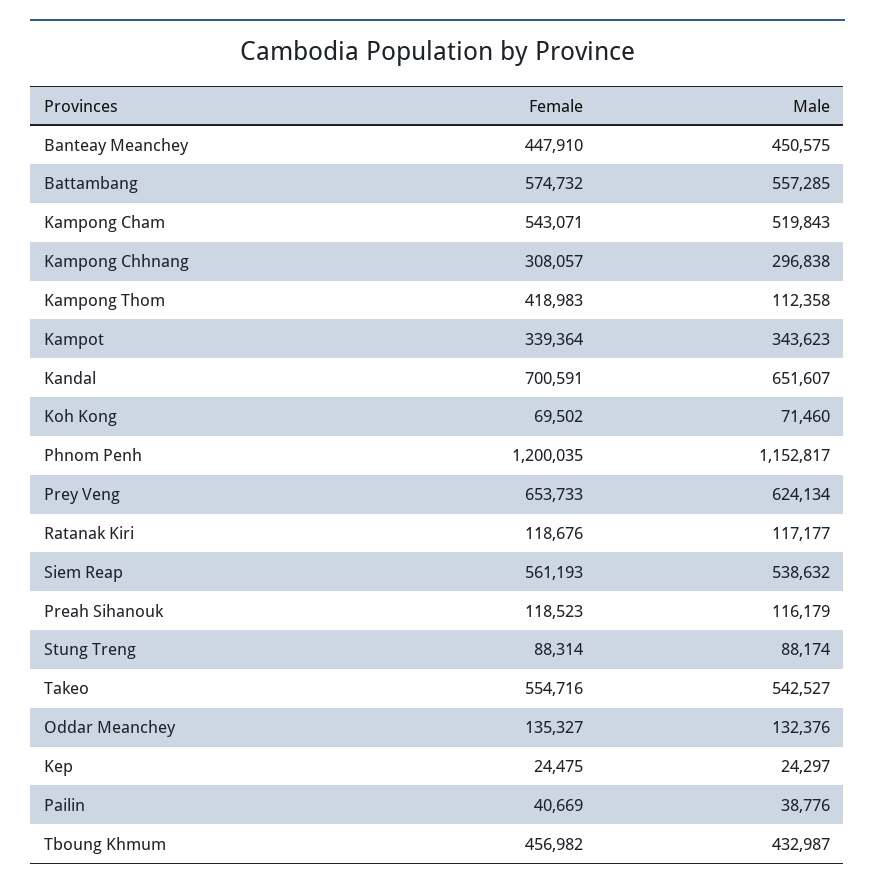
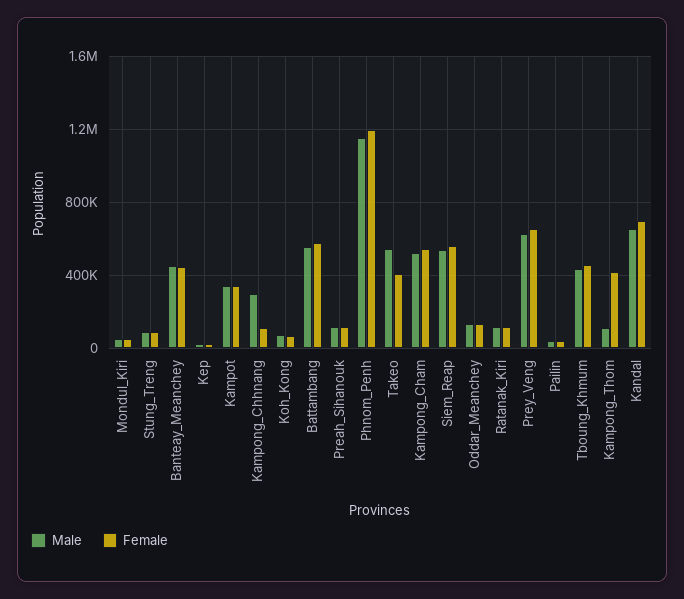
Female, Kampong Chhnang: 308057 -> 100000
Female, Takeo: 554716 -> 400000
Male, Mondul_Kiri: none -> 50000
Female, Mondul_Kiri: none -> 50000

